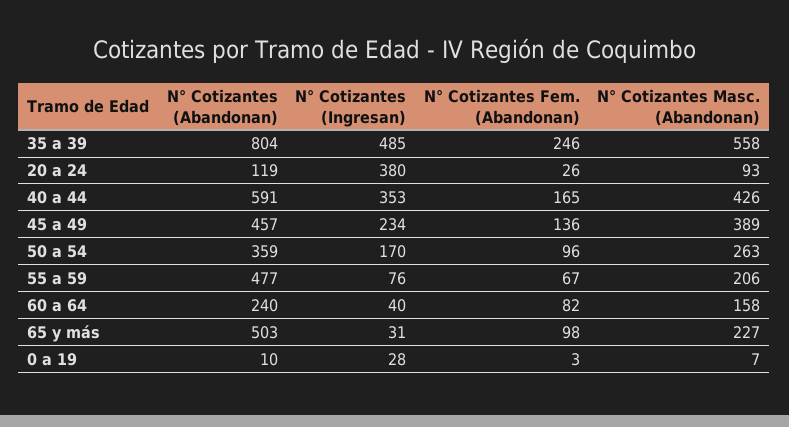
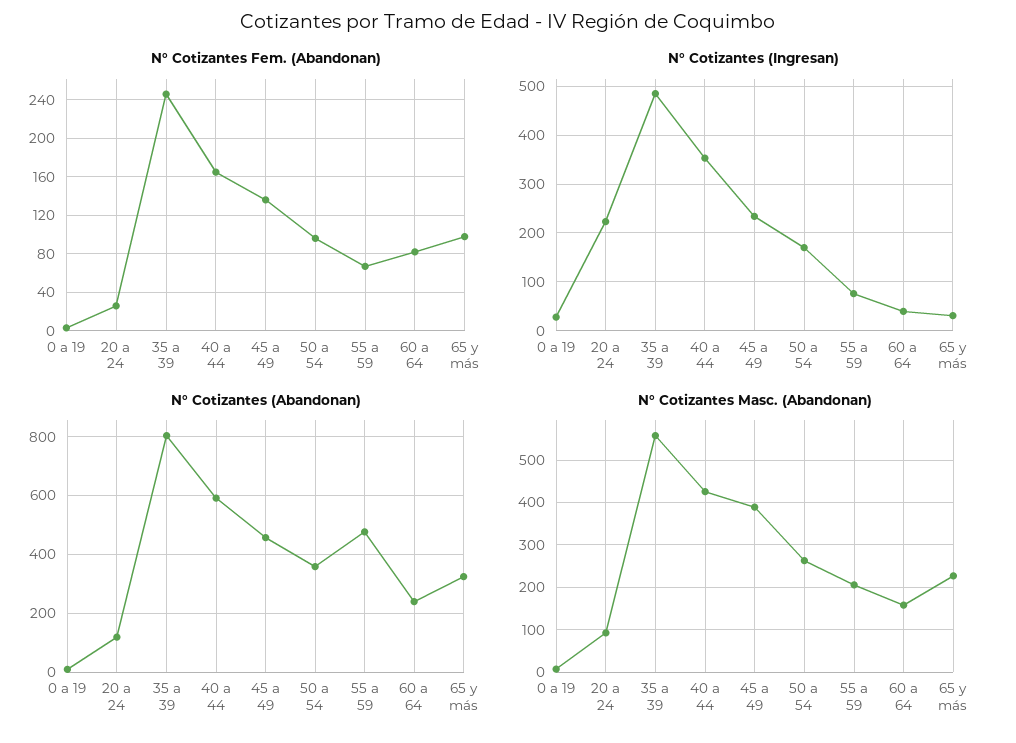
N° Cotizantes (Ingresan), 20 a 24: 380 -> 220
N° Cotizantes (Abandonan), 65 y más: 503 -> 325

